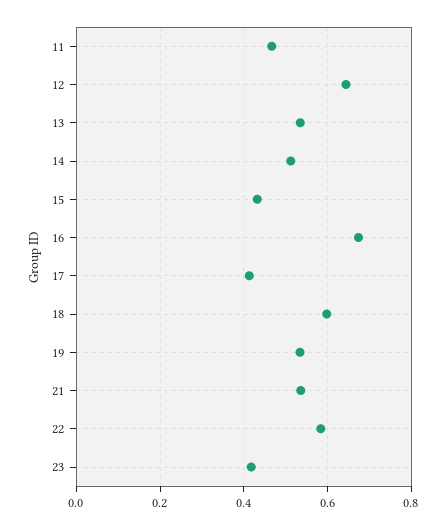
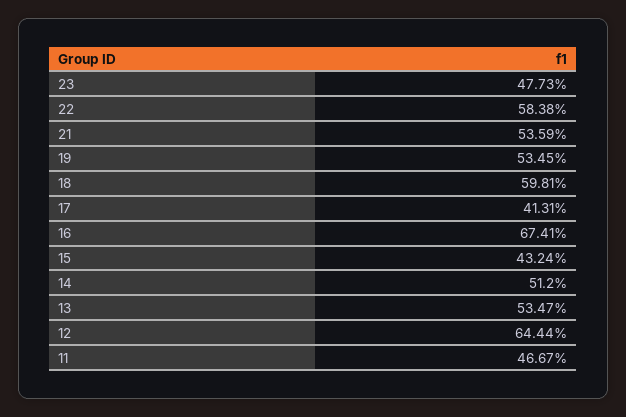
23: 0.42 -> 0.4773

